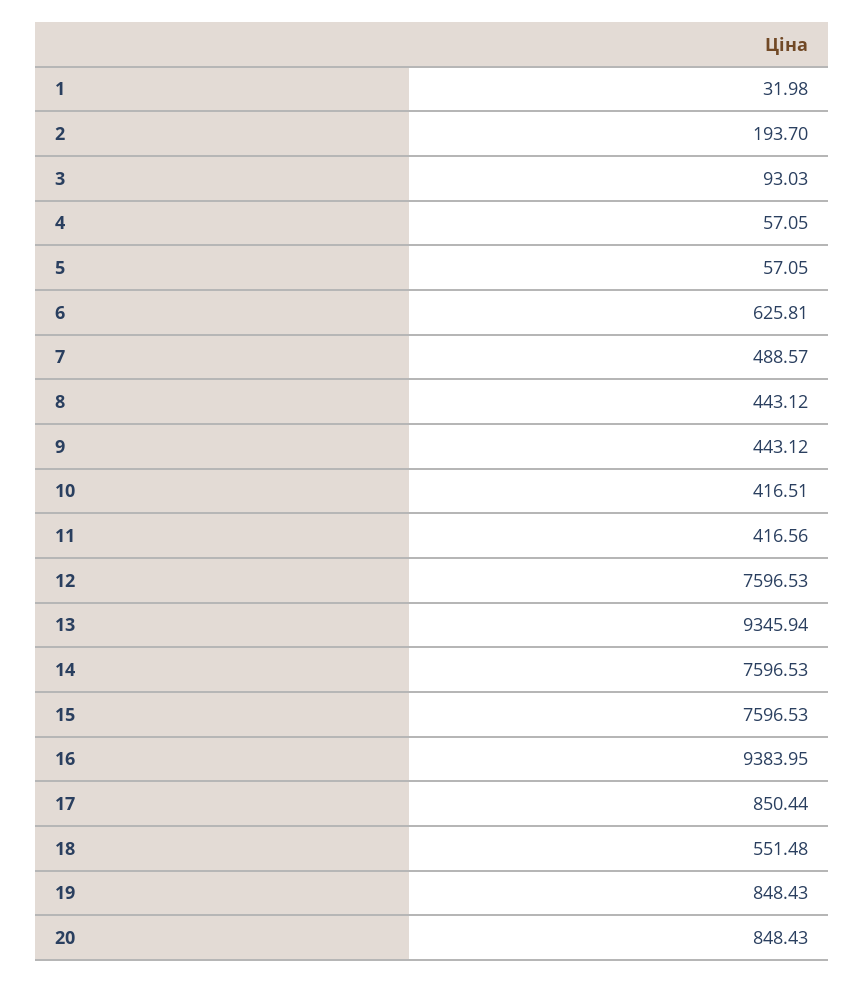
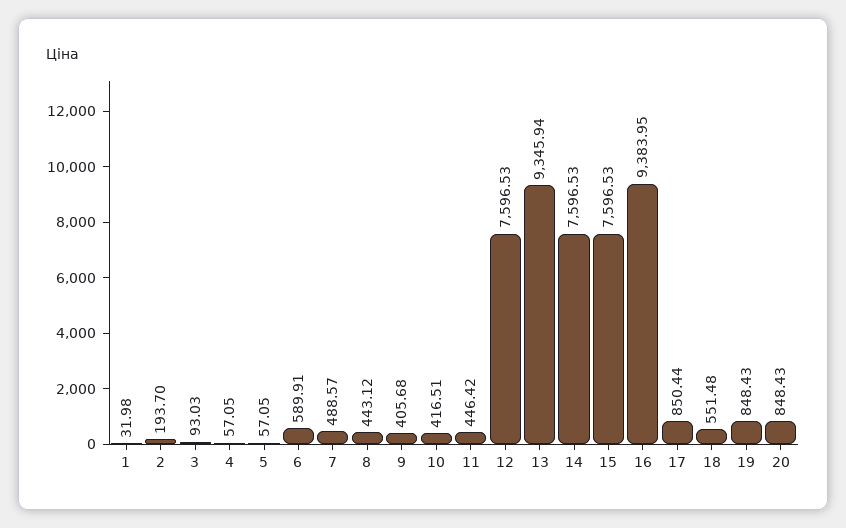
6: 625.81 -> 589.91
9: 443.12 -> 405.68
11: 416.56 -> 446.42

